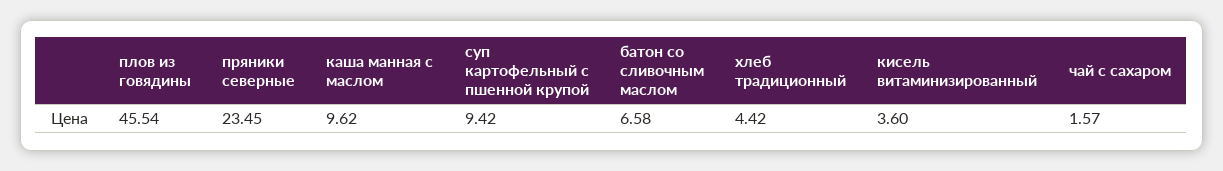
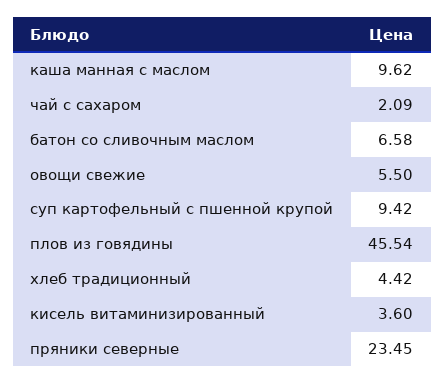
чай с сахаром: 1.57 -> 2.09
овощи свежие: none -> 5.5

